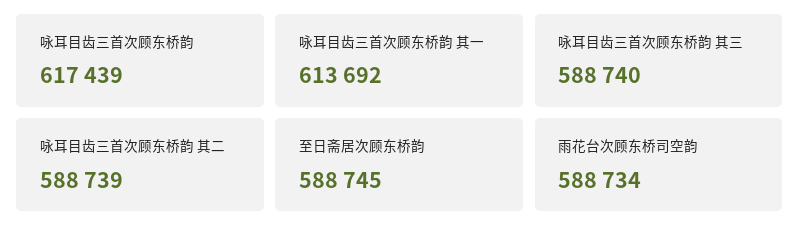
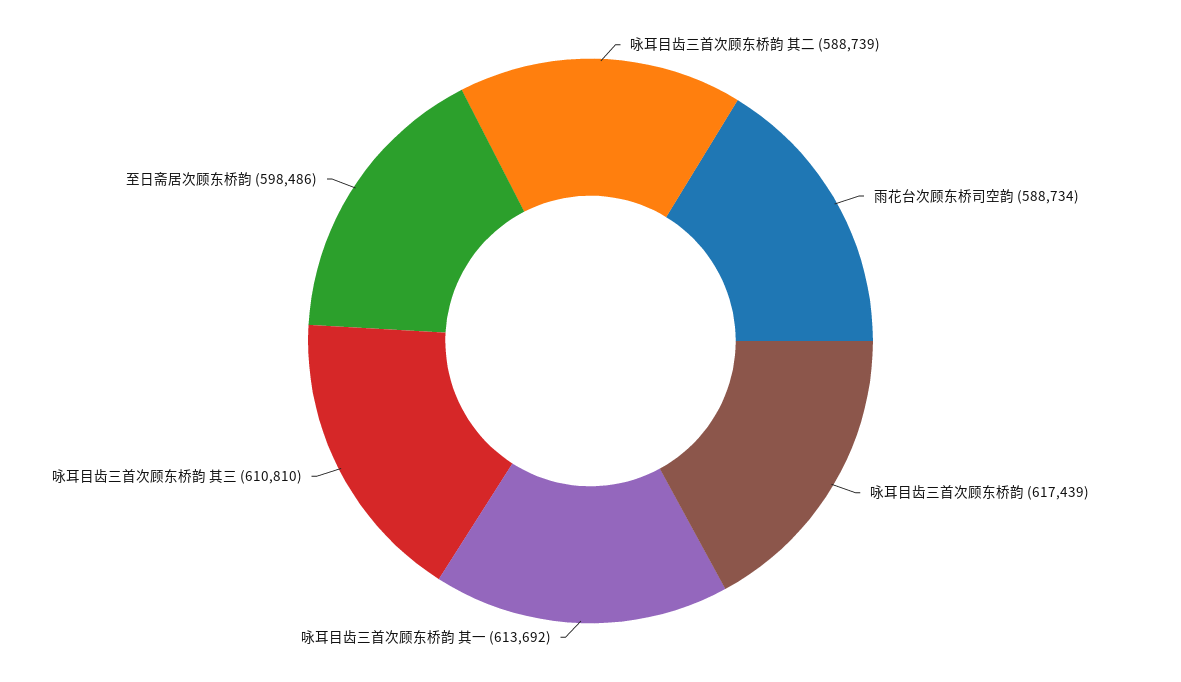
咏耳目齿三首次顾东桥韵 其三: 588740 -> 610810
至日斋居次顾东桥韵: 588745 -> 598486

